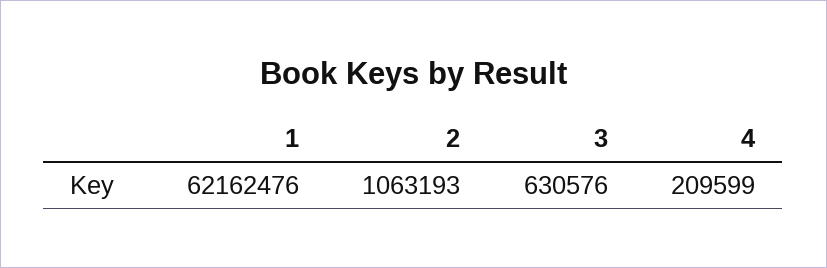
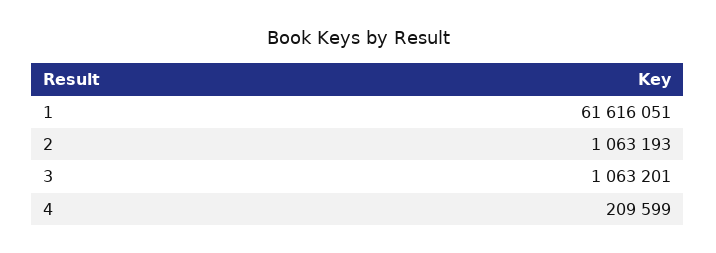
1: 62162476 -> 61616051
3: 630576 -> 1063201

